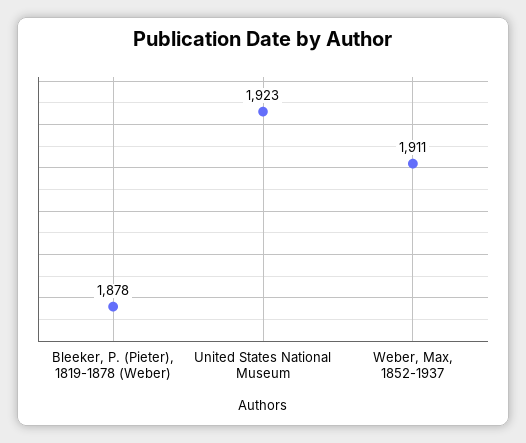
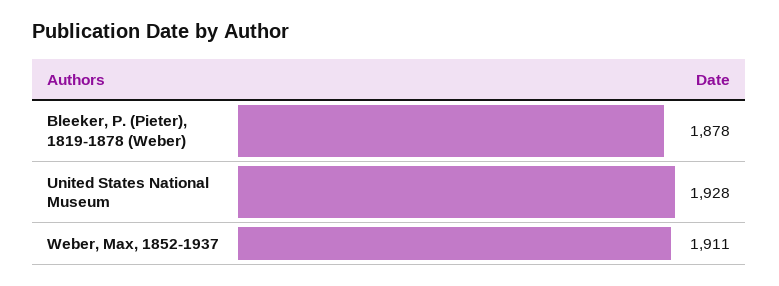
United States National Museum: 1923 -> 1928

